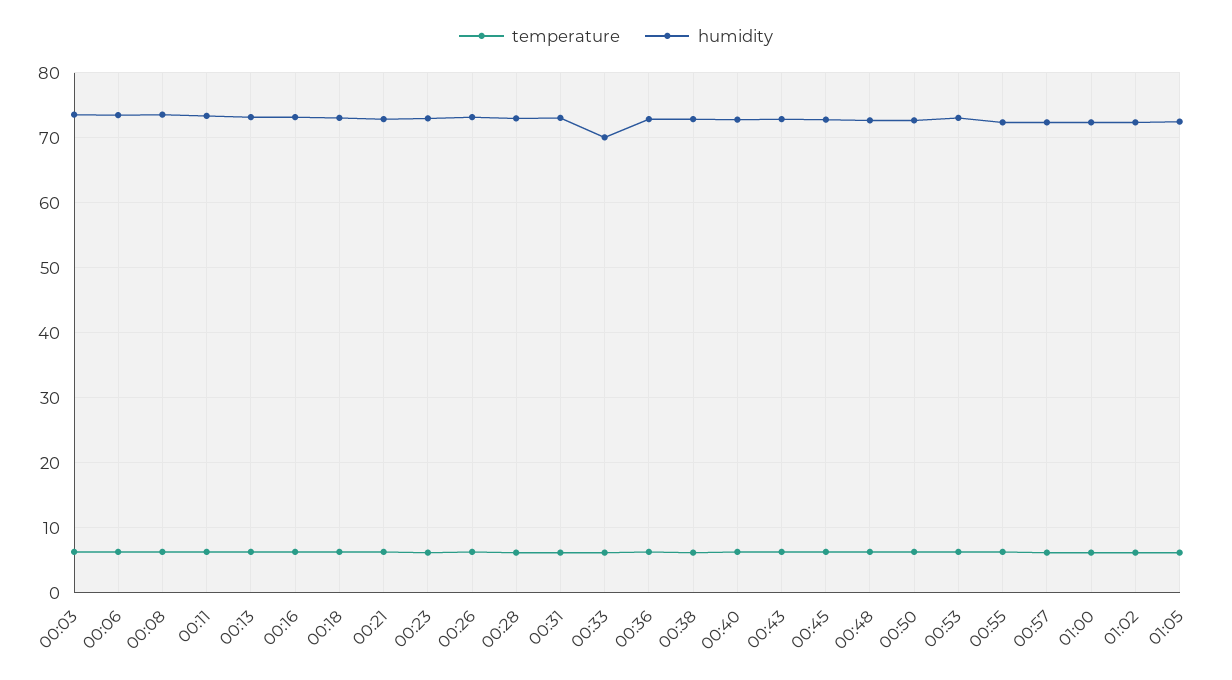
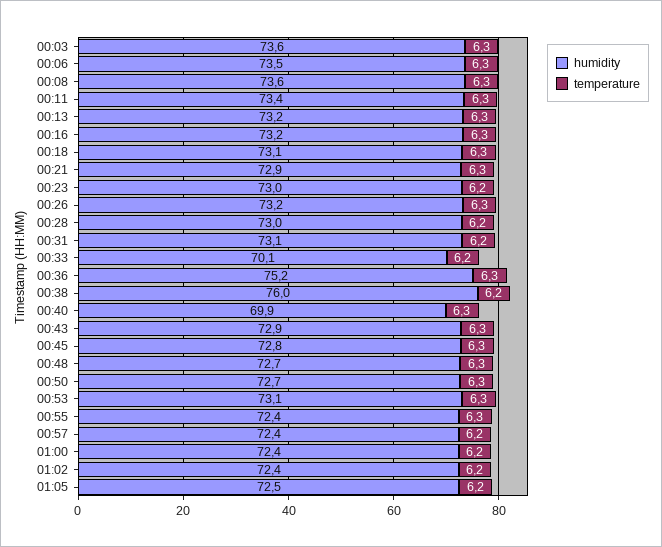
humidity, 00:36: 73 -> 75.2
humidity, 00:38: 73 -> 76
humidity, 00:40: 73 -> 69.9

